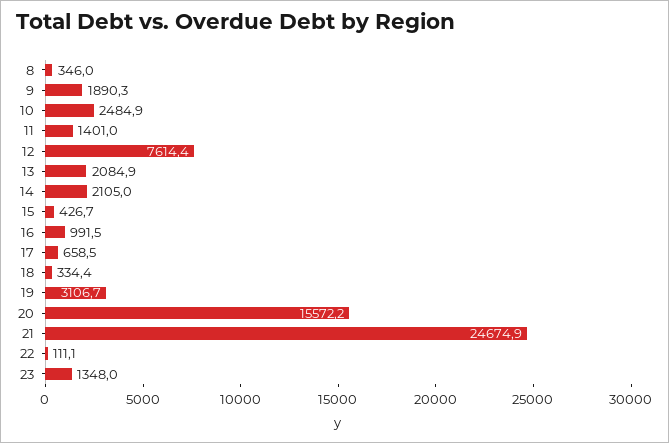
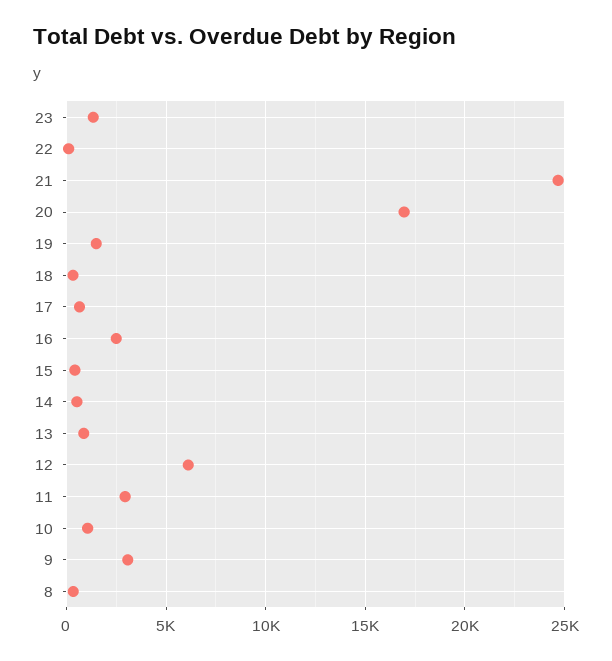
9: 1890.3 -> 3000
10: 2484.9 -> 1000
11: 1401 -> 3000
12: 7614.4 -> 6000
13: 2084.9 -> 1000
14: 2105 -> 500
16: 991.5 -> 2500
19: 3106.7 -> 1500
20: 15572.2 -> 17000

